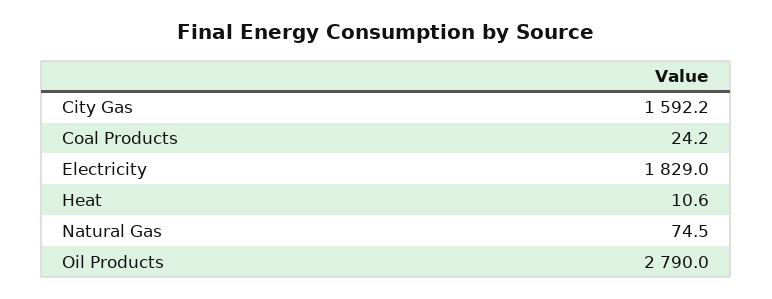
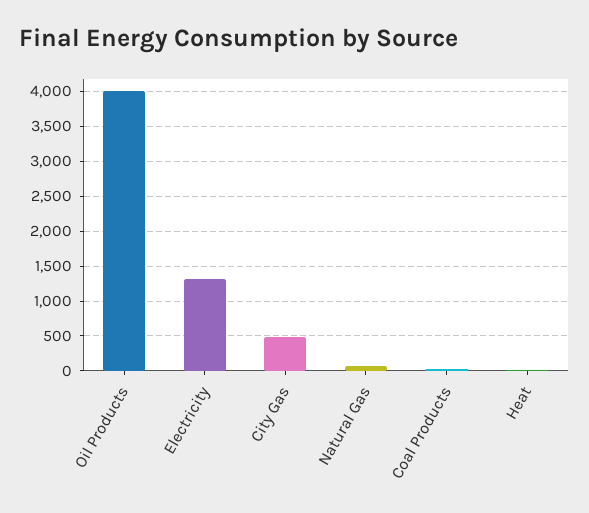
City Gas: 1592.2 -> 500
Electricity: 1829 -> 1300
Oil Products: 2790 -> 4000

